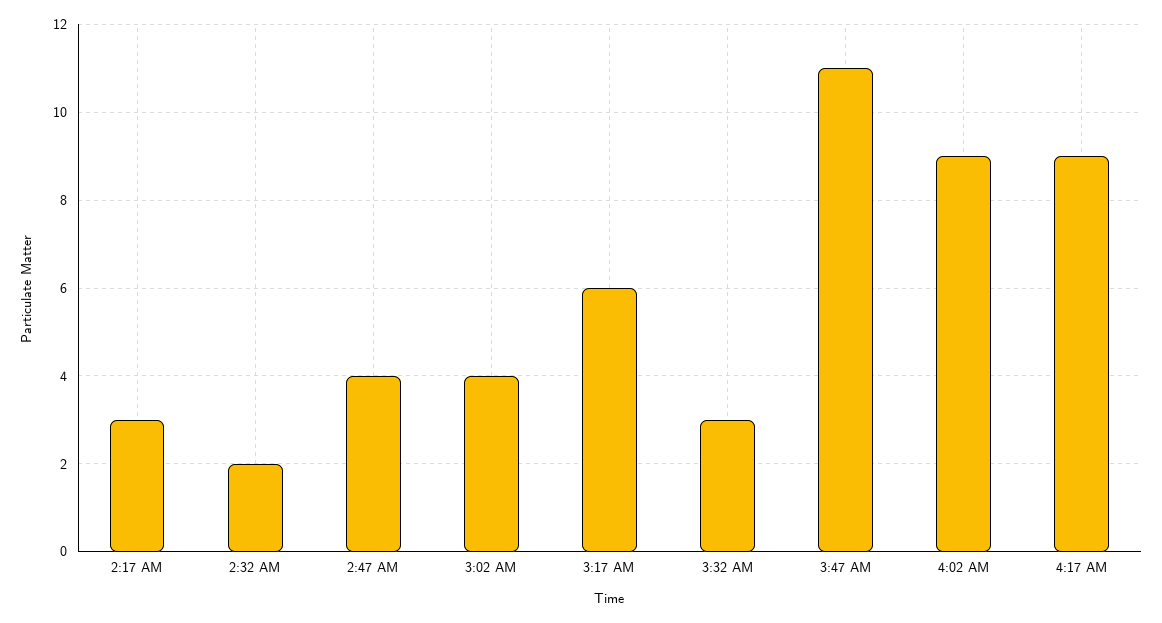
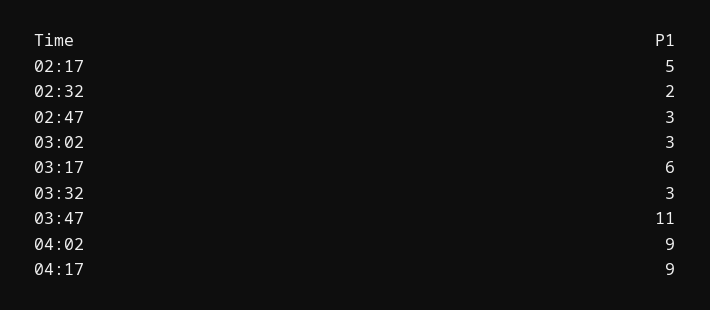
2:17 AM: 3 -> 5
2:47 AM: 4 -> 3
3:02 AM: 4 -> 3

